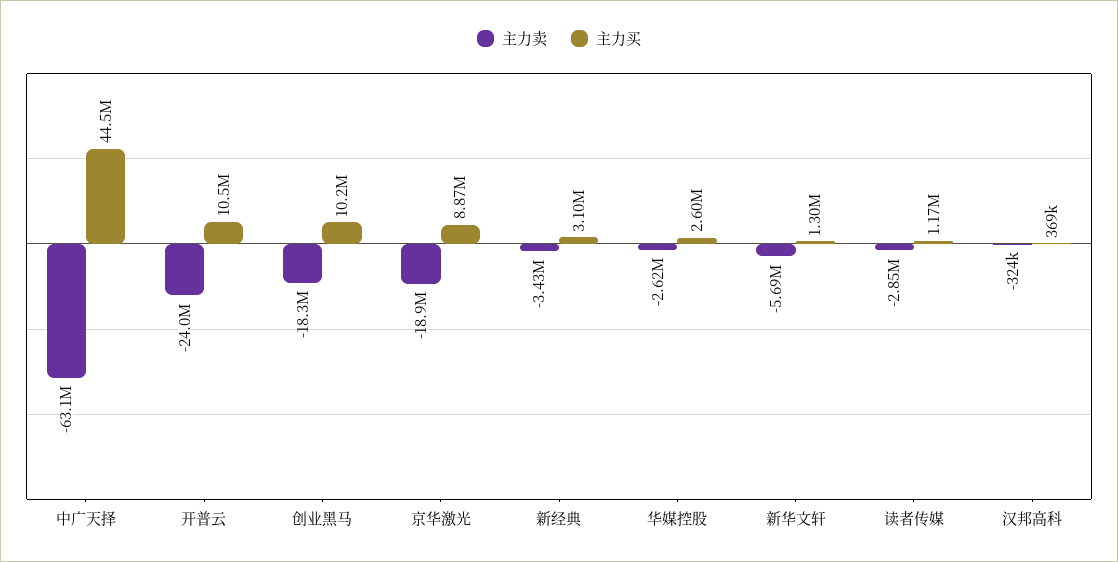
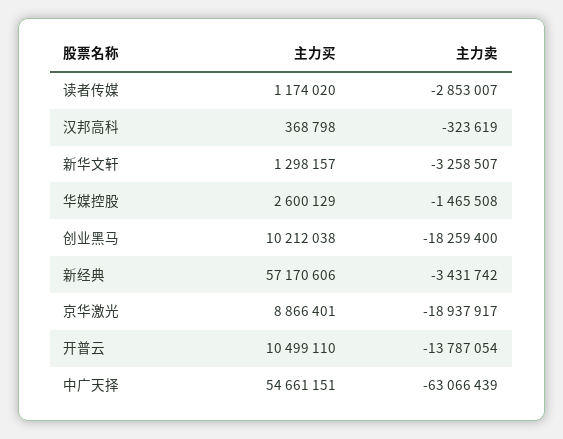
主力买, 中广天择: 44500000 -> 54661151
主力卖, 开普云: -24000000 -> -13787054
主力买, 新经典: 3100000 -> 57170606
主力卖, 华媒控股: -2620000 -> -1465508
主力卖, 新华文轩: -5690000 -> -3258507

